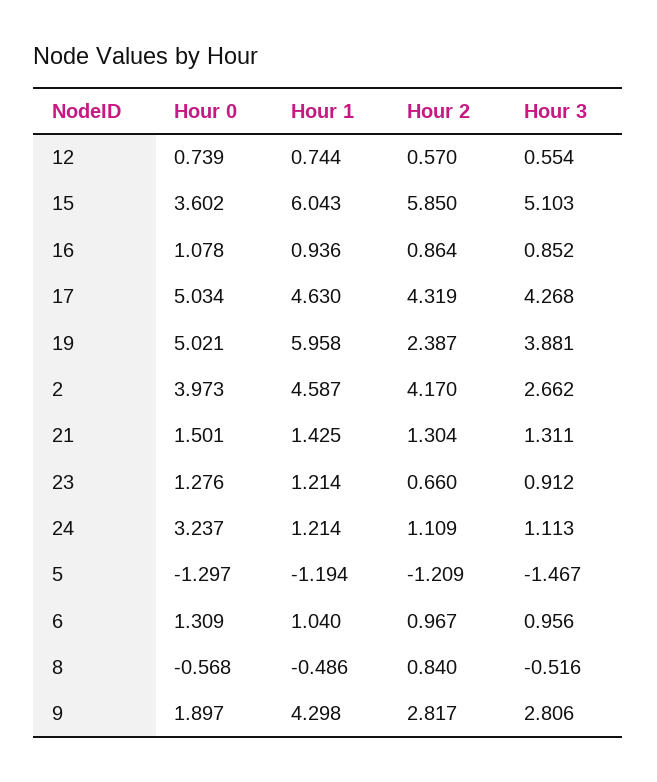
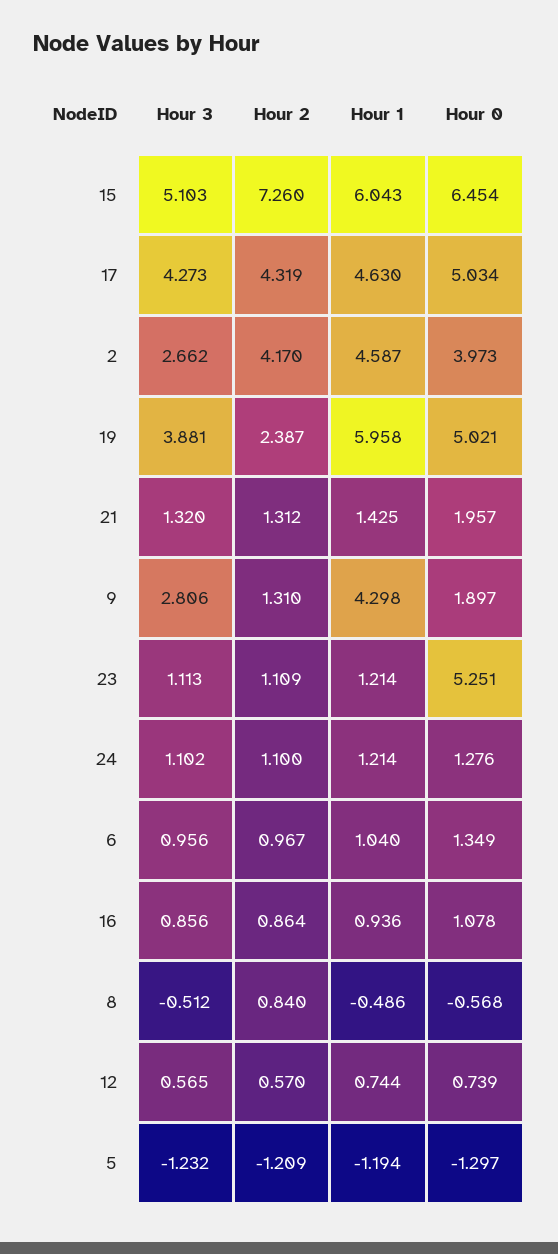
Hour 3, 12: 0.554 -> 0.565
Hour 0, 15: 3.602 -> 6.454
Hour 2, 15: 5.85 -> 7.26
Hour 3, 16: 0.852 -> 0.856
Hour 3, 17: 4.268 -> 4.273
Hour 0, 21: 1.501 -> 1.957
Hour 2, 21: 1.304 -> 1.312
Hour 3, 21: 1.311 -> 1.32
Hour 0, 23: 1.276 -> 5.251
Hour 2, 23: 0.66 -> 1.109
Hour 3, 23: 0.912 -> 1.113
Hour 0, 24: 3.237 -> 1.276
Hour 2, 24: 1.109 -> 1.1
Hour 3, 24: 1.113 -> 1.102
Hour 3, 5: -1.467 -> -1.232
Hour 0, 6: 1.309 -> 1.349
Hour 3, 8: -0.516 -> -0.512
Hour 2, 9: 2.817 -> 1.31

